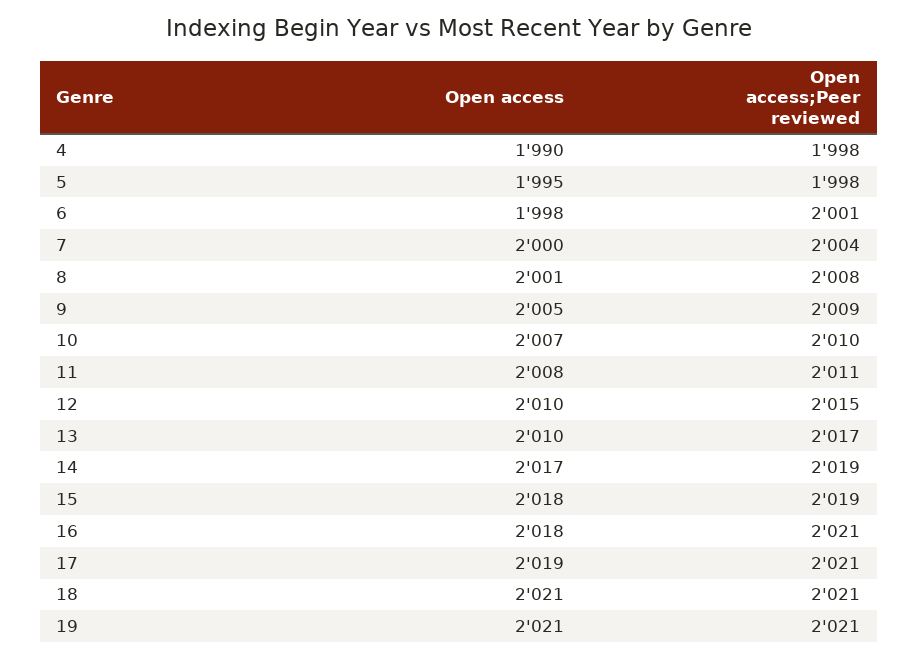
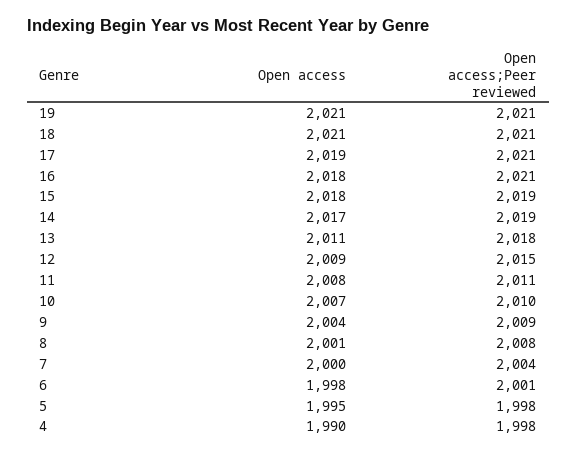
Open access, 9: 2005 -> 2004
Open access, 12: 2010 -> 2009
Open access, 13: 2010 -> 2011
Open access;Peer reviewed, 13: 2017 -> 2018

